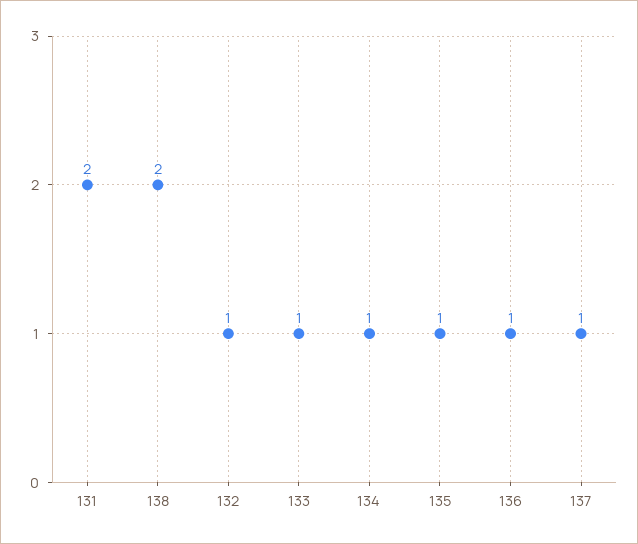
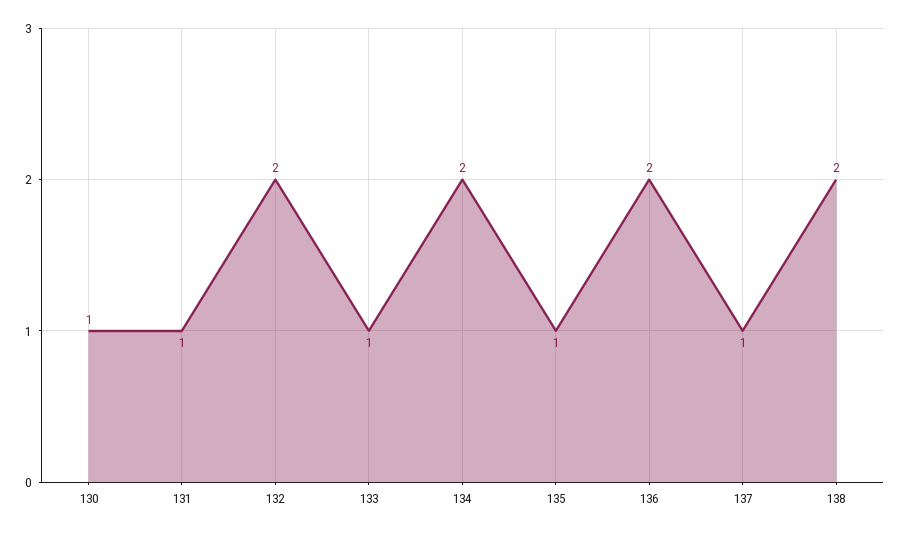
131: 2 -> 1
132: 1 -> 2
134: 1 -> 2
136: 1 -> 2
130: none -> 1

